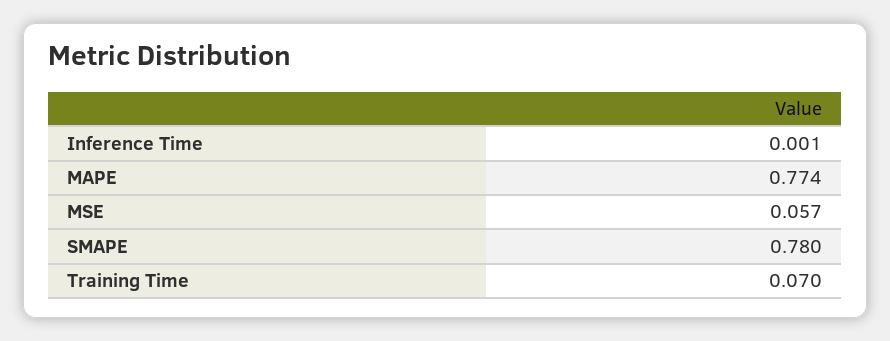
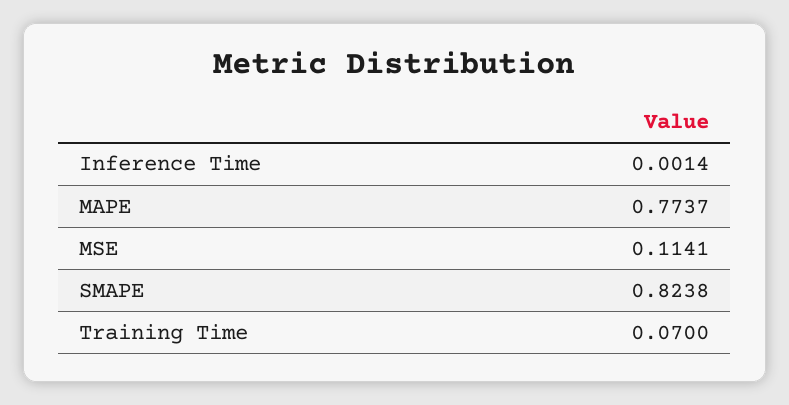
MSE: 0.057 -> 0.1141
SMAPE: 0.78 -> 0.8238

